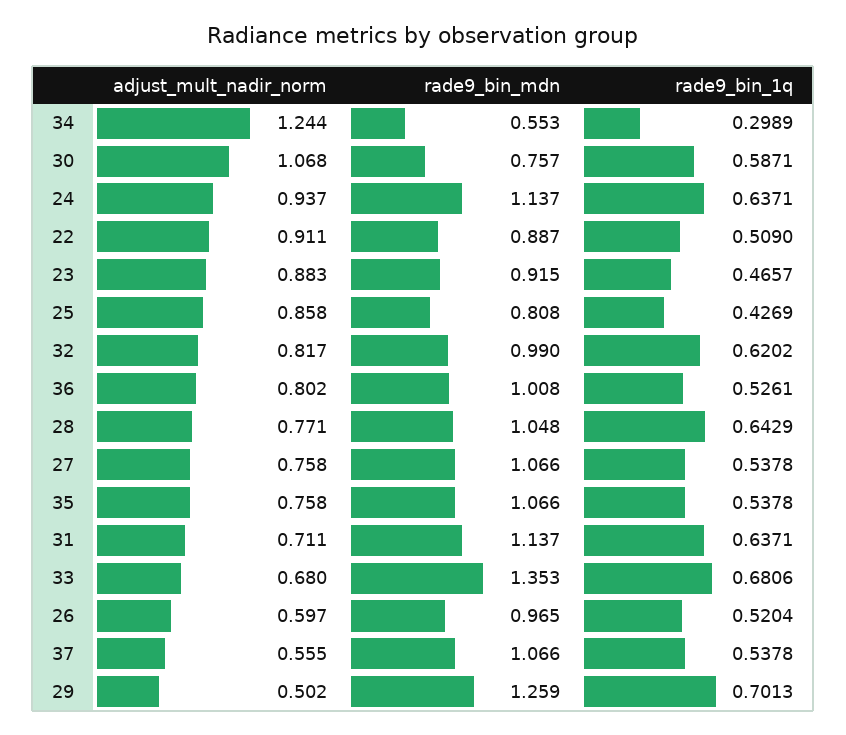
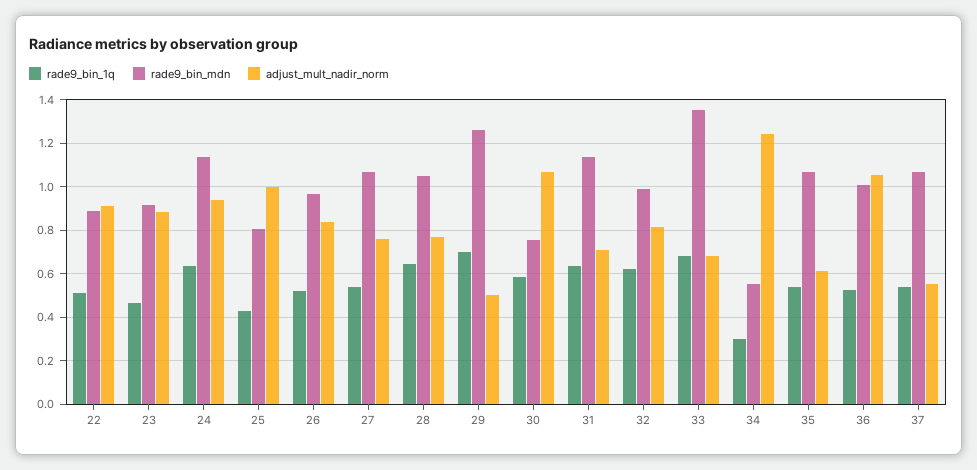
adjust_mult_nadir_norm, 25: 0.858 -> 1
adjust_mult_nadir_norm, 36: 0.802 -> 1.05
adjust_mult_nadir_norm, 35: 0.758 -> 0.6
adjust_mult_nadir_norm, 26: 0.597 -> 0.85

